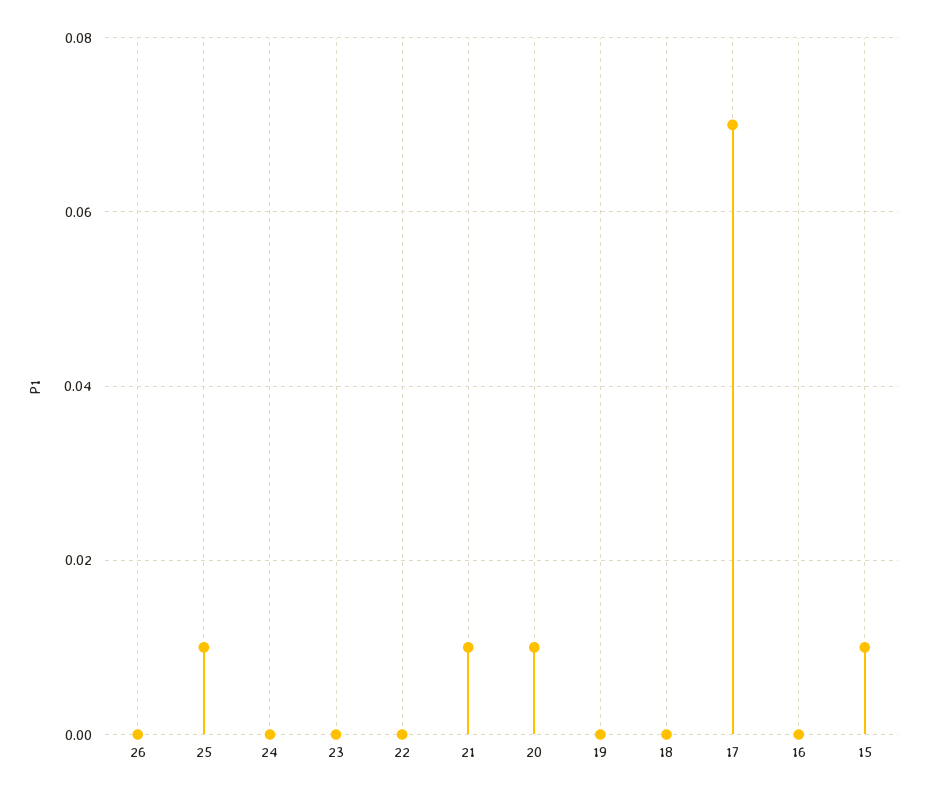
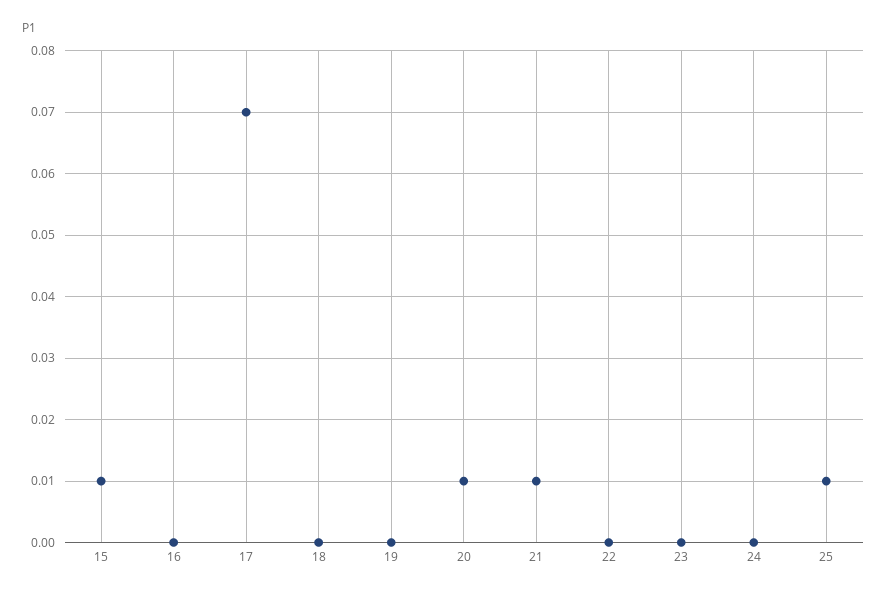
26: 0 -> none

